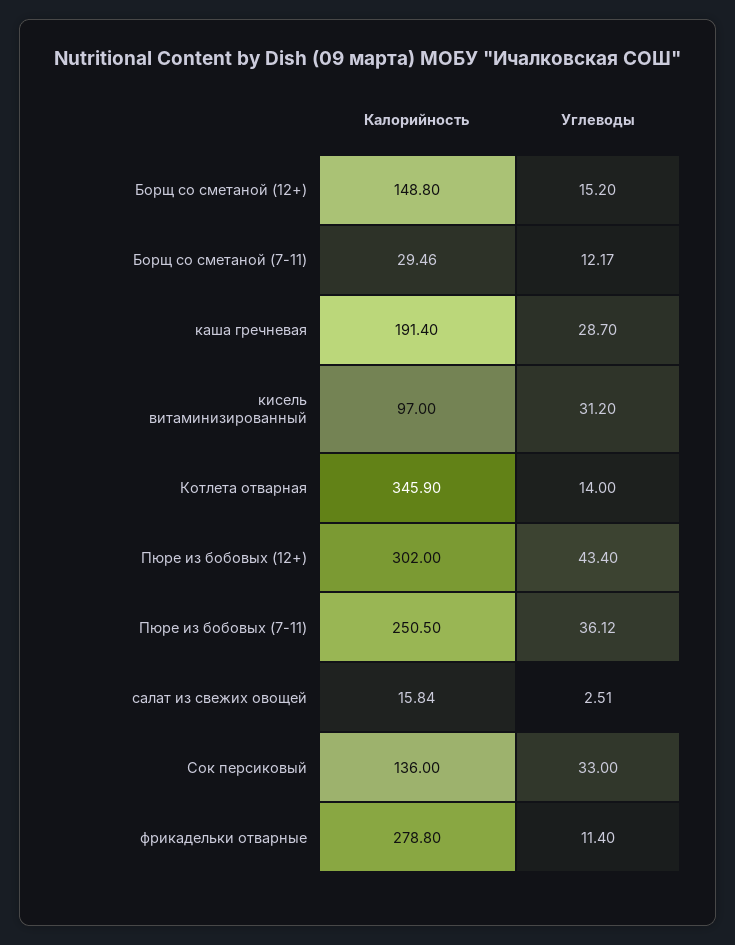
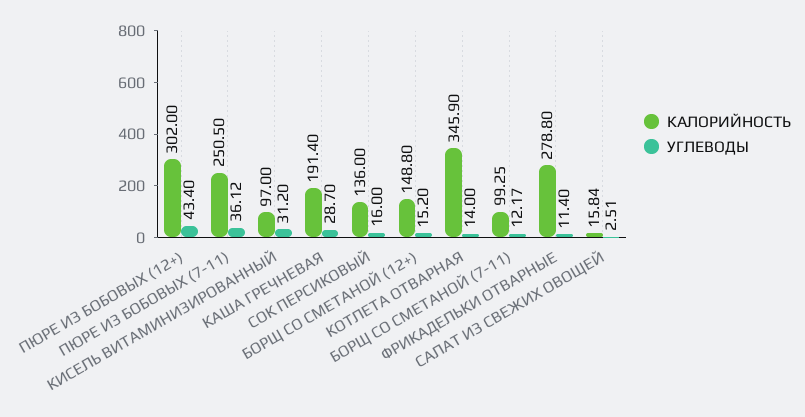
Калорийность, Борщ со сметаной (7-11): 29.46 -> 99.25
Углеводы, Сок персиковый: 33 -> 16

